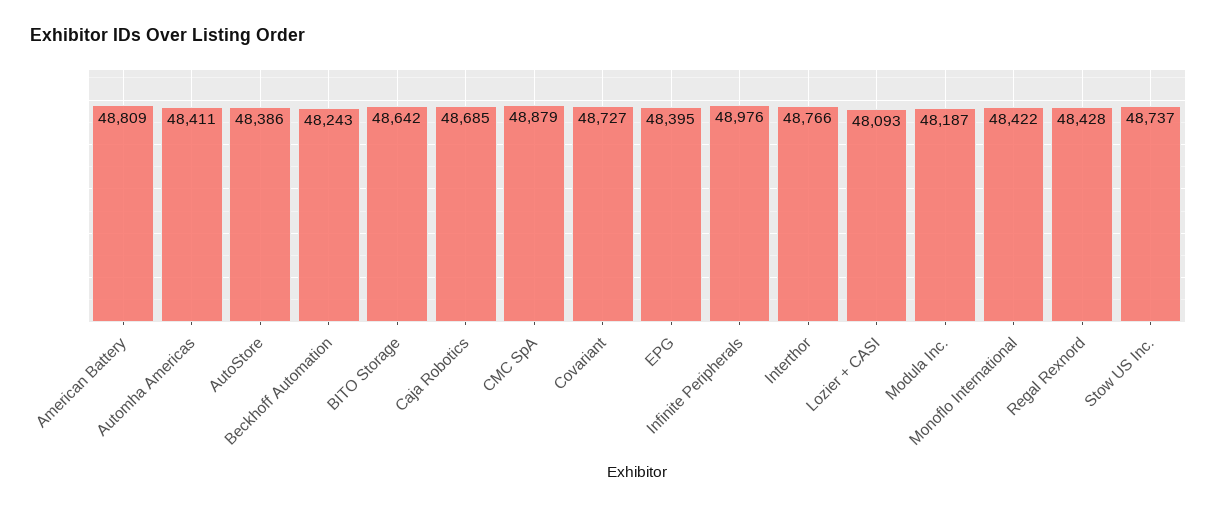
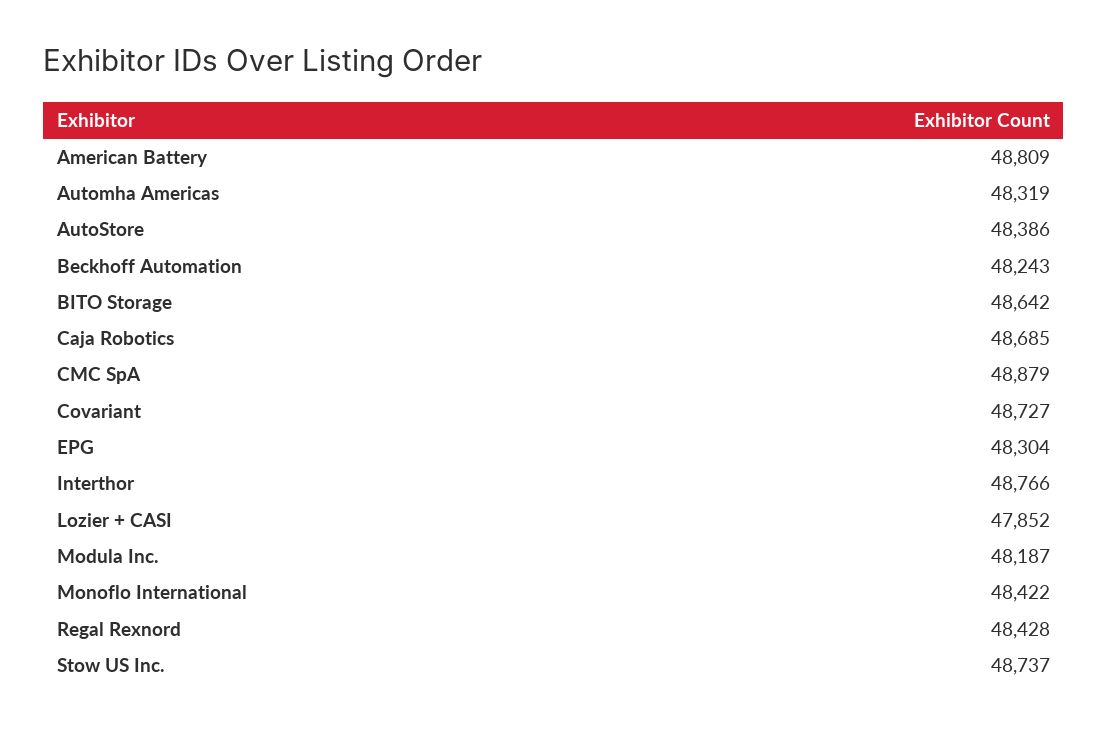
Automha Americas: 48411 -> 48319
EPG: 48395 -> 48304
Infinite Peripherals: 48976 -> none
Lozier + CASI: 48093 -> 47852

